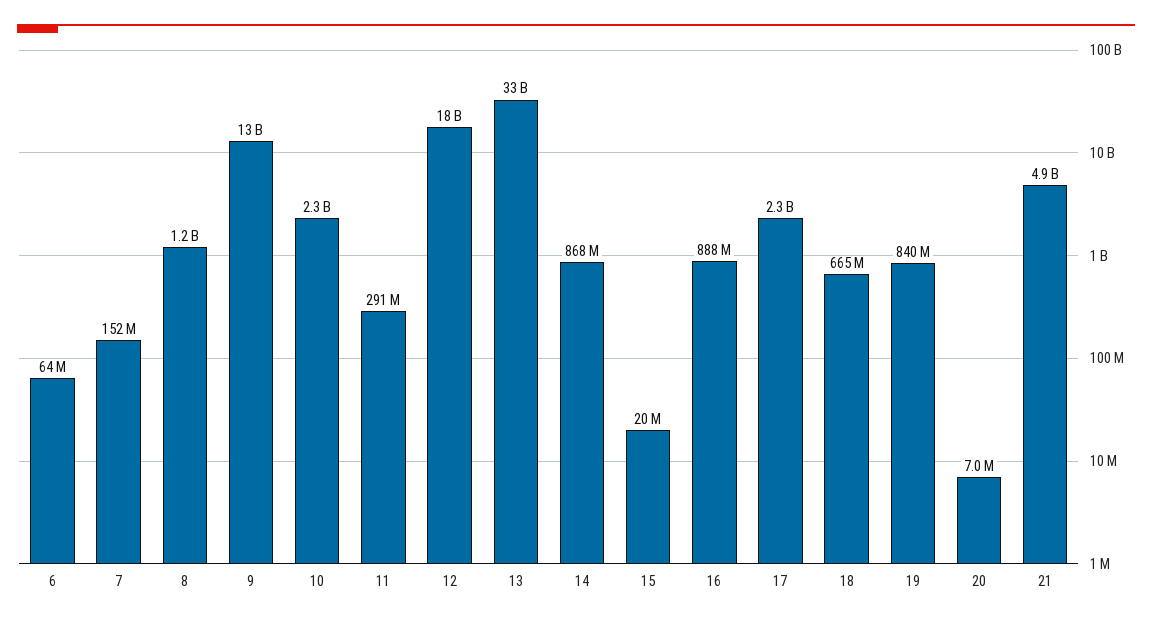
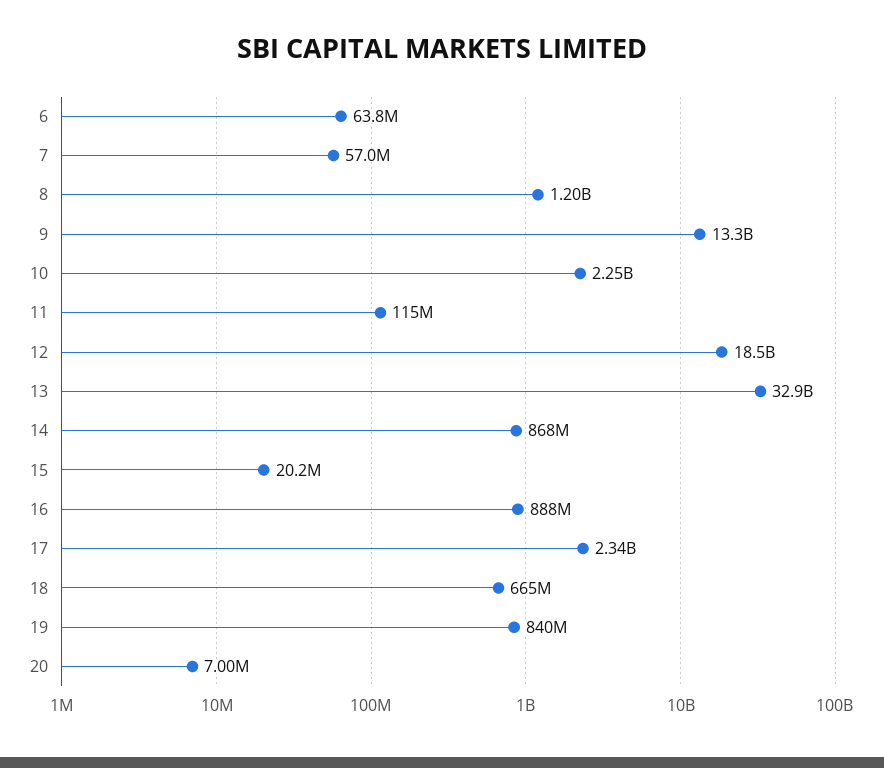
7: 152000000 -> 57000000
11: 291000000 -> 115000000
21: 4900000000 -> none

